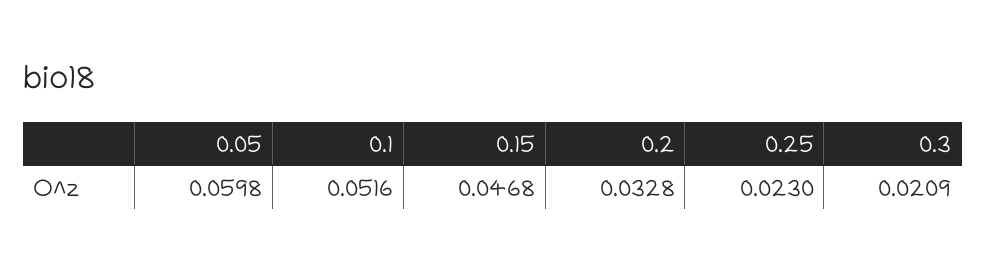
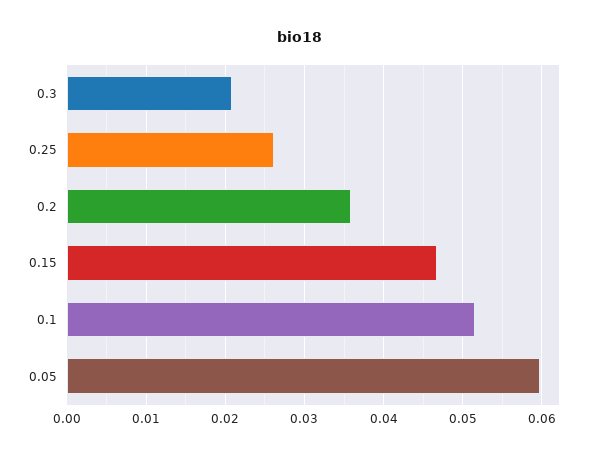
0.2: 0.0328 -> 0.036
0.25: 0.023 -> 0.026

